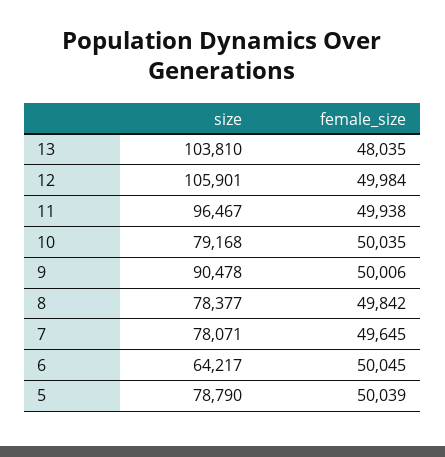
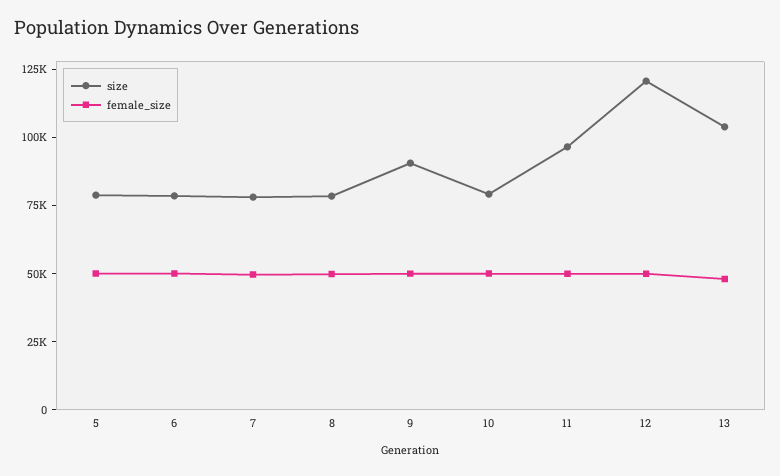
size, 12: 105901 -> 120000
size, 6: 64217 -> 80000

